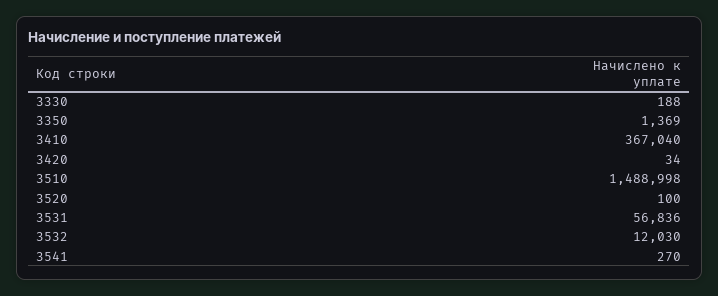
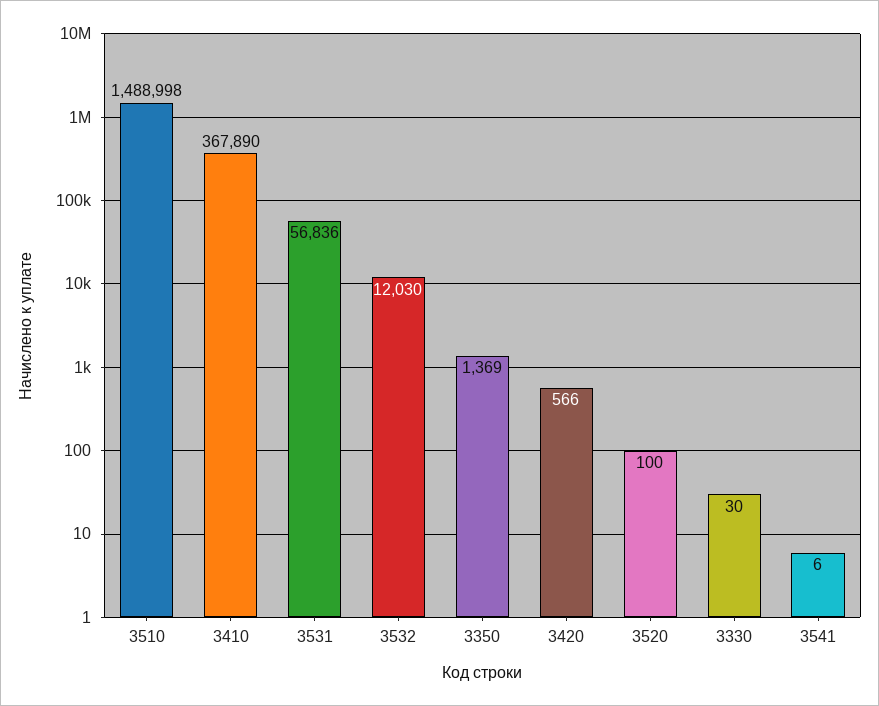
3330: 188 -> 30
3410: 367040 -> 367890
3420: 34 -> 566
3541: 270 -> 6

